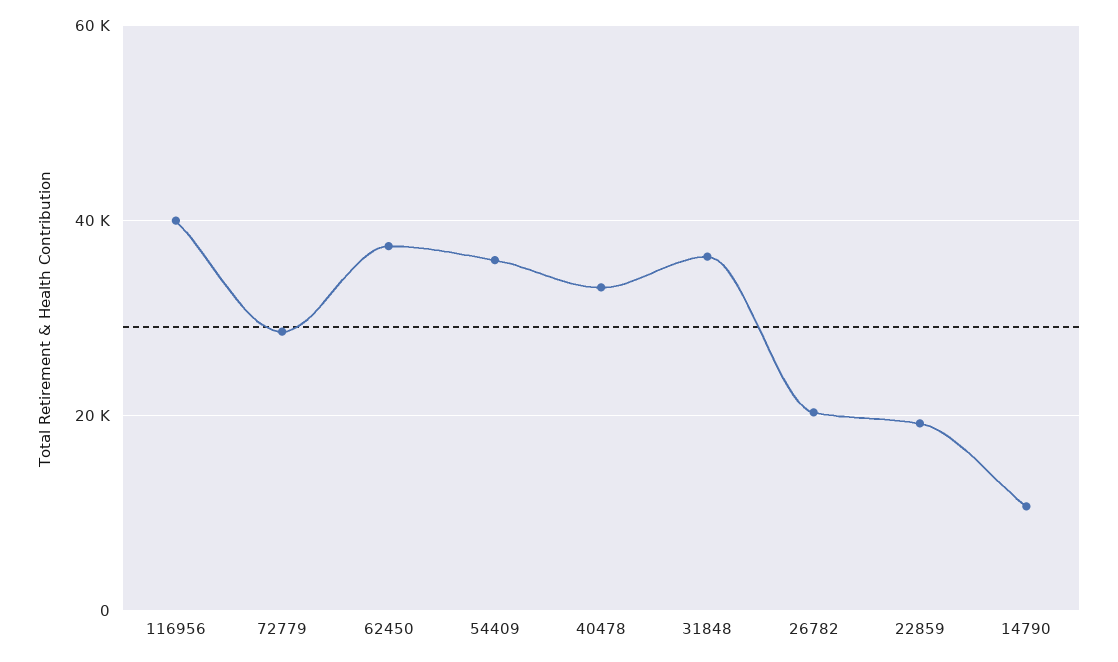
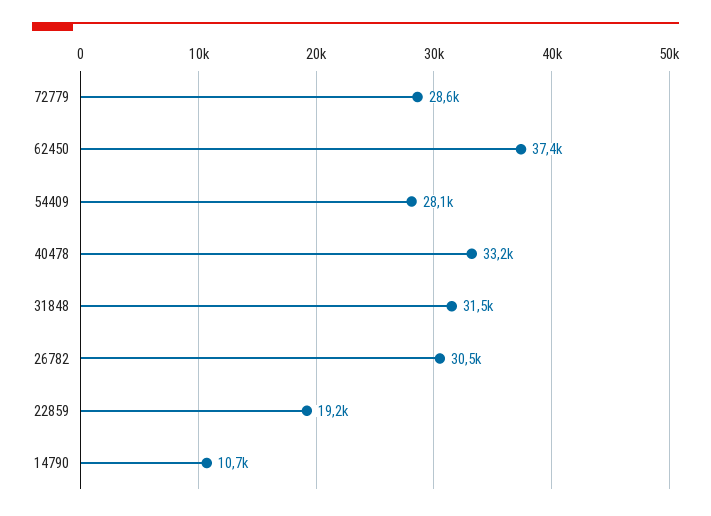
116956: 40000 -> none
54409: 36000 -> 28100
31848: 36000 -> 31500
26782: 20000 -> 30500

